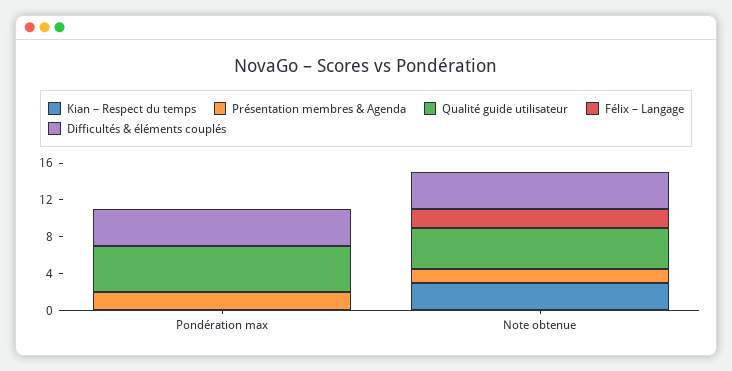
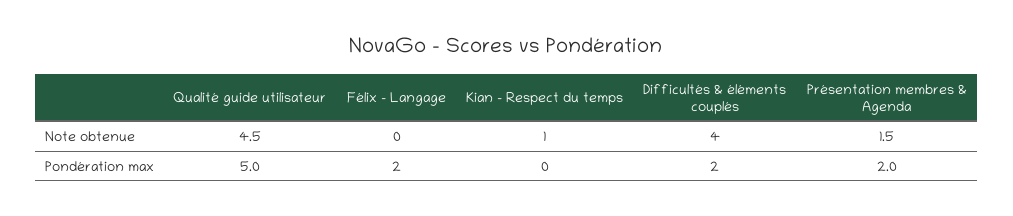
Félix – Langage, Pondération max: 0 -> 2
Difficultés & éléments couplés, Pondération max: 4 -> 2
Kian – Respect du temps, Note obtenue: 3 -> 1
Félix – Langage, Note obtenue: 2 -> 0

